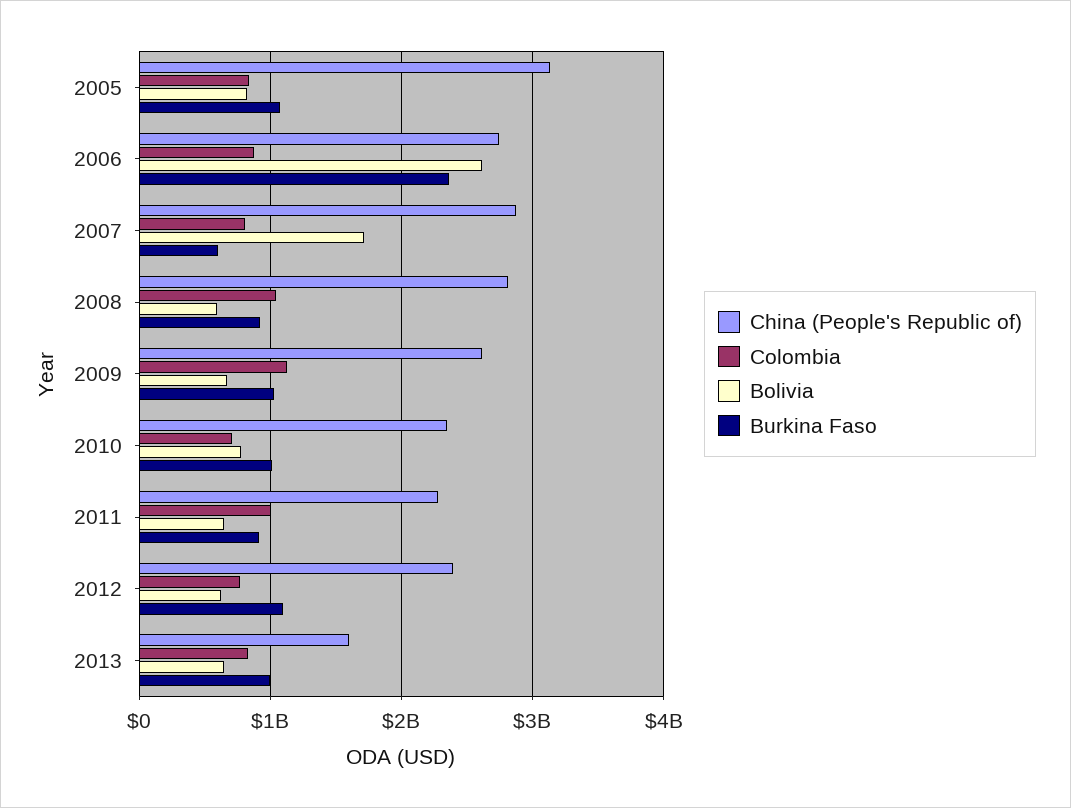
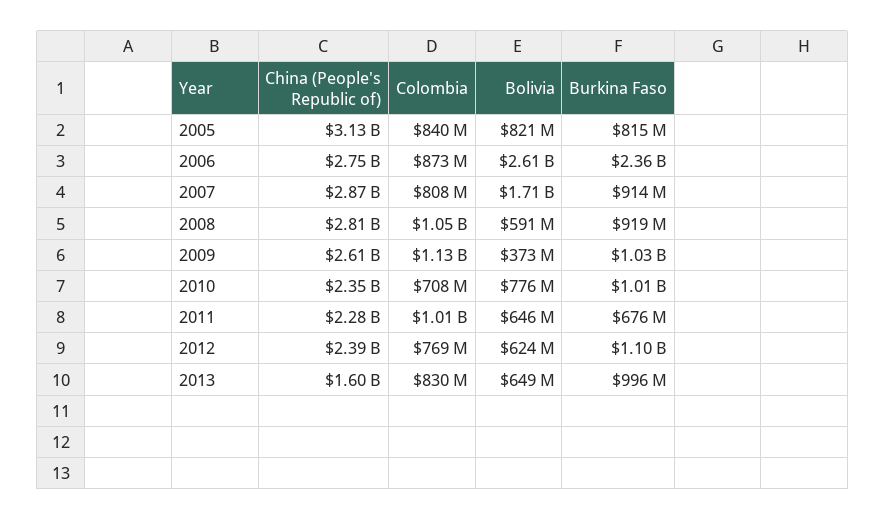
Burkina Faso, 2005: 1100000000 -> 815000000
Burkina Faso, 2007: 600000000 -> 914000000
Bolivia, 2009: 700000000 -> 373000000
Burkina Faso, 2011: 900000000 -> 676000000

